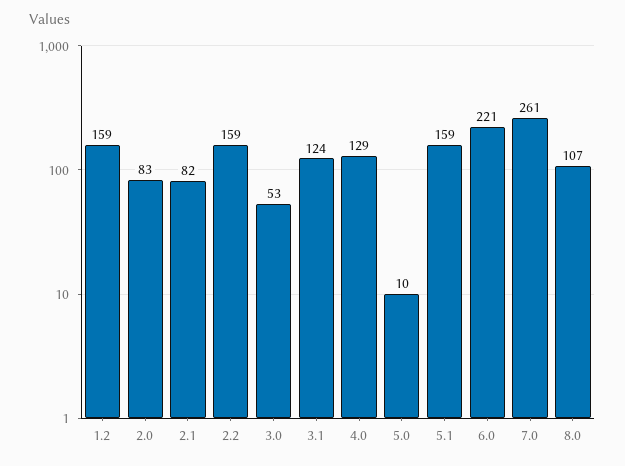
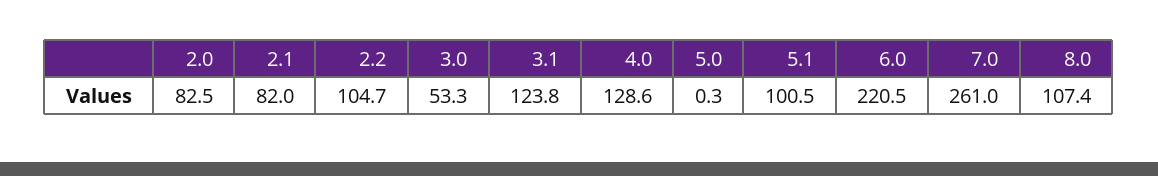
1.2: 159 -> none
2.2: 159 -> 104.7
5.0: 10 -> 0.3
5.1: 159 -> 100.5

